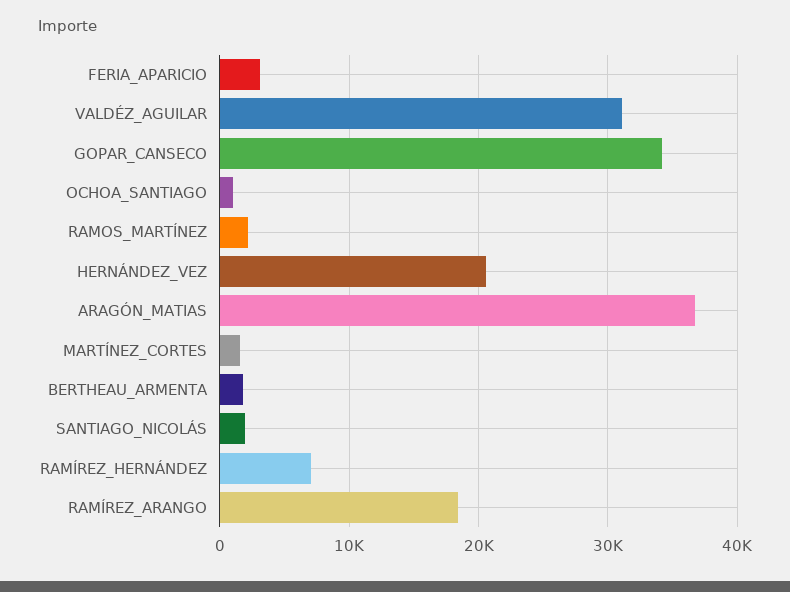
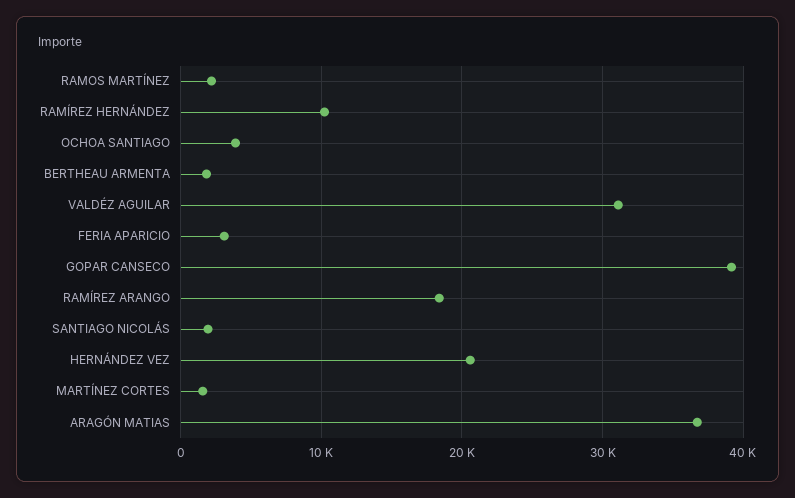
GOPAR_CANSECO: 34000 -> 39000
OCHOA_SANTIAGO: 1000 -> 4000
RAMÍREZ_HERNÁNDEZ: 7000 -> 10000

